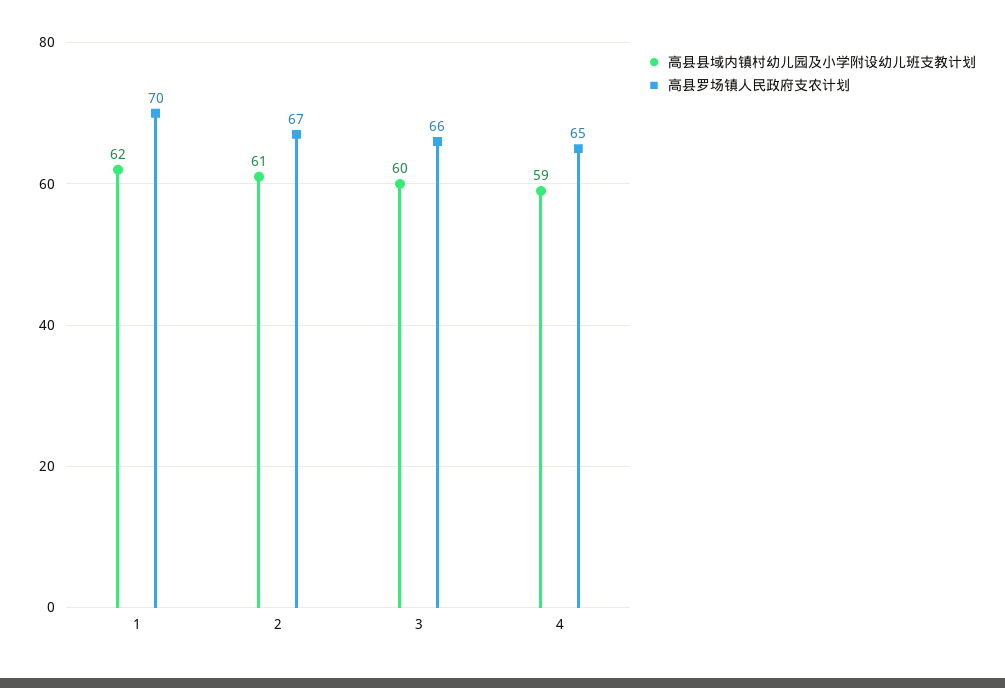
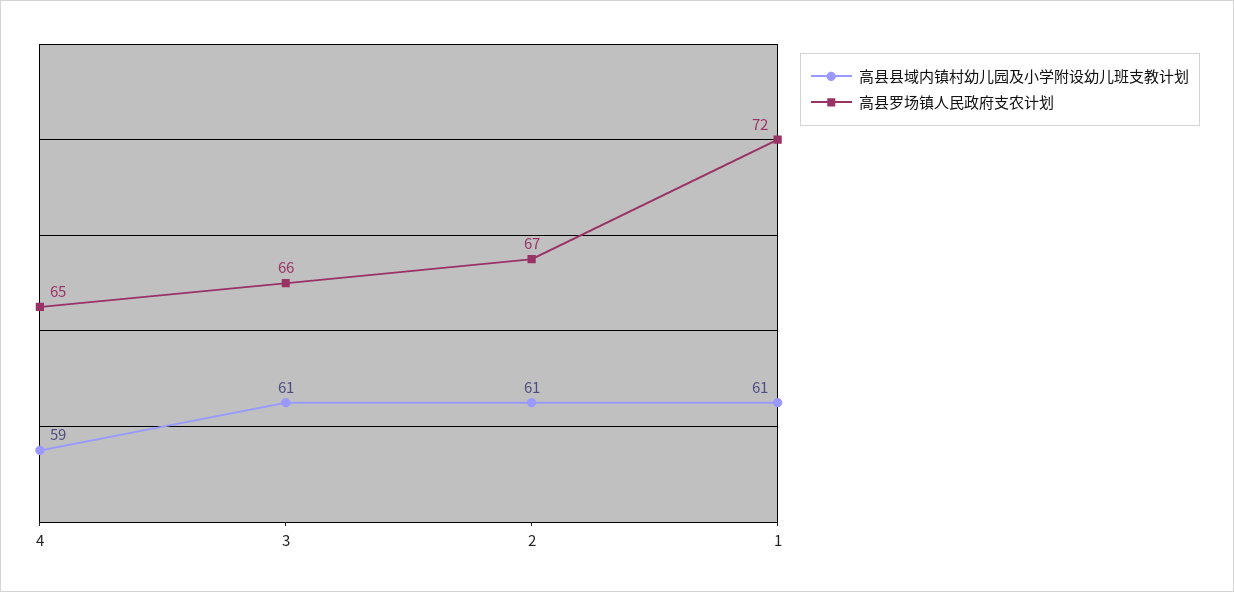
高县县域内镇村幼儿园及小学附设幼儿班支教计划, 1: 62 -> 61
高县罗场镇人民政府支农计划, 1: 70 -> 72
高县县域内镇村幼儿园及小学附设幼儿班支教计划, 3: 60 -> 61

